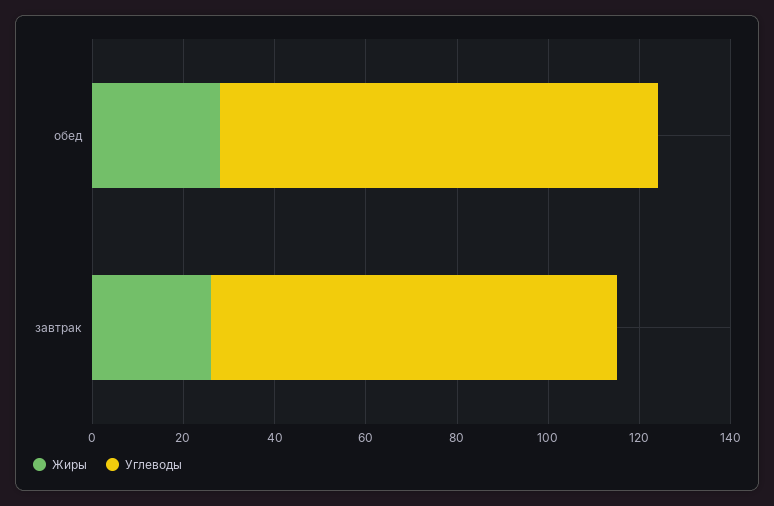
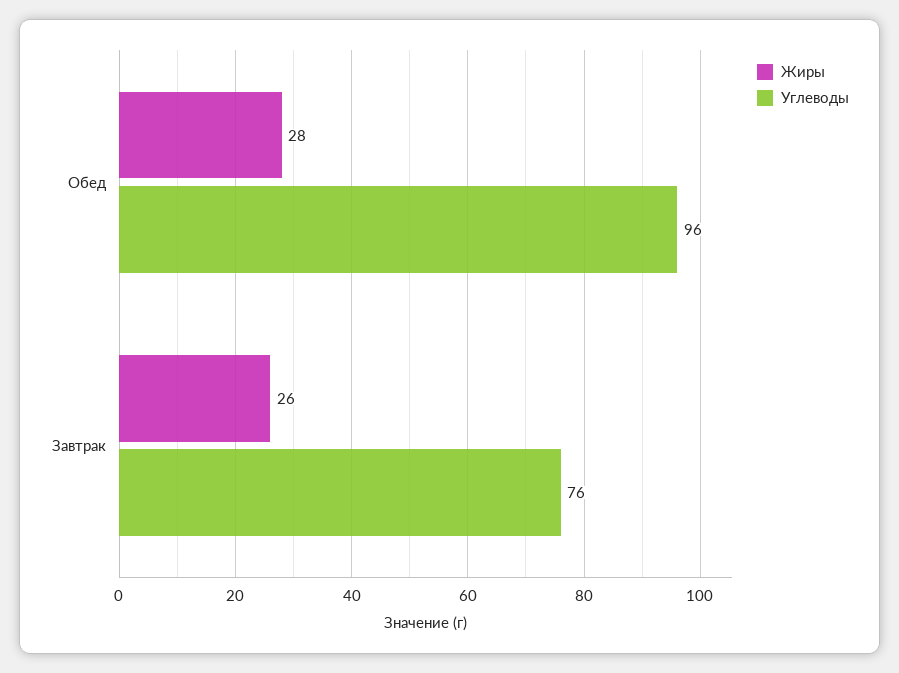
Углеводы, завтрак: 90 -> 76

